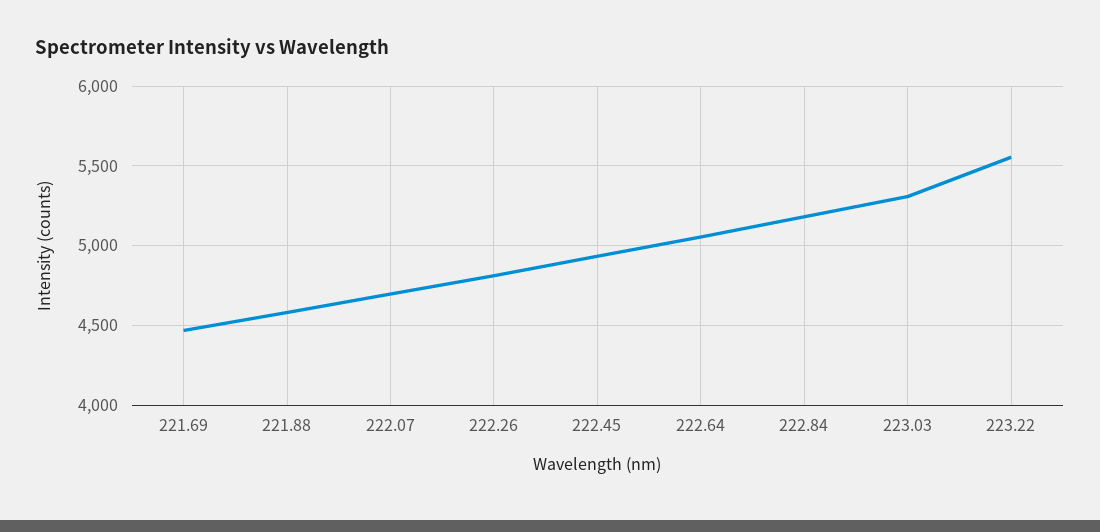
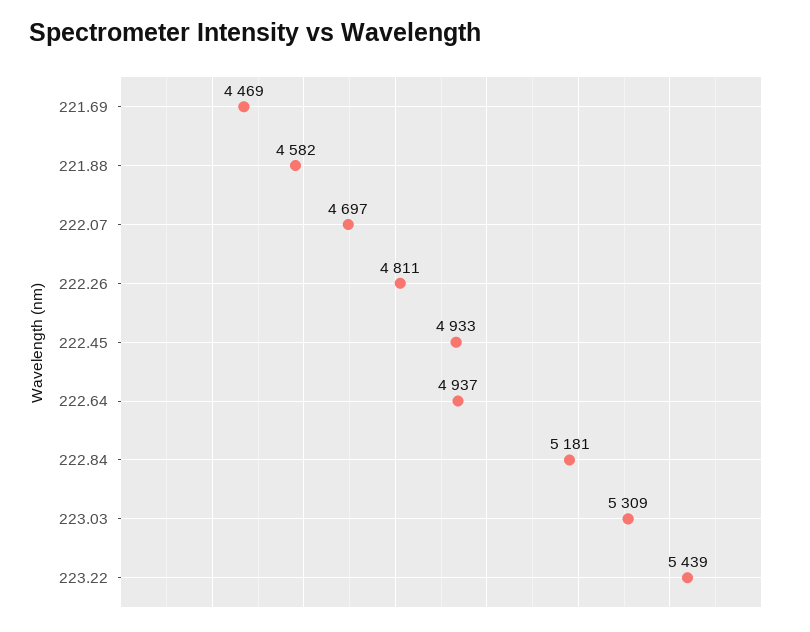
222.64: 5050 -> 4937
223.22: 5550 -> 5439

